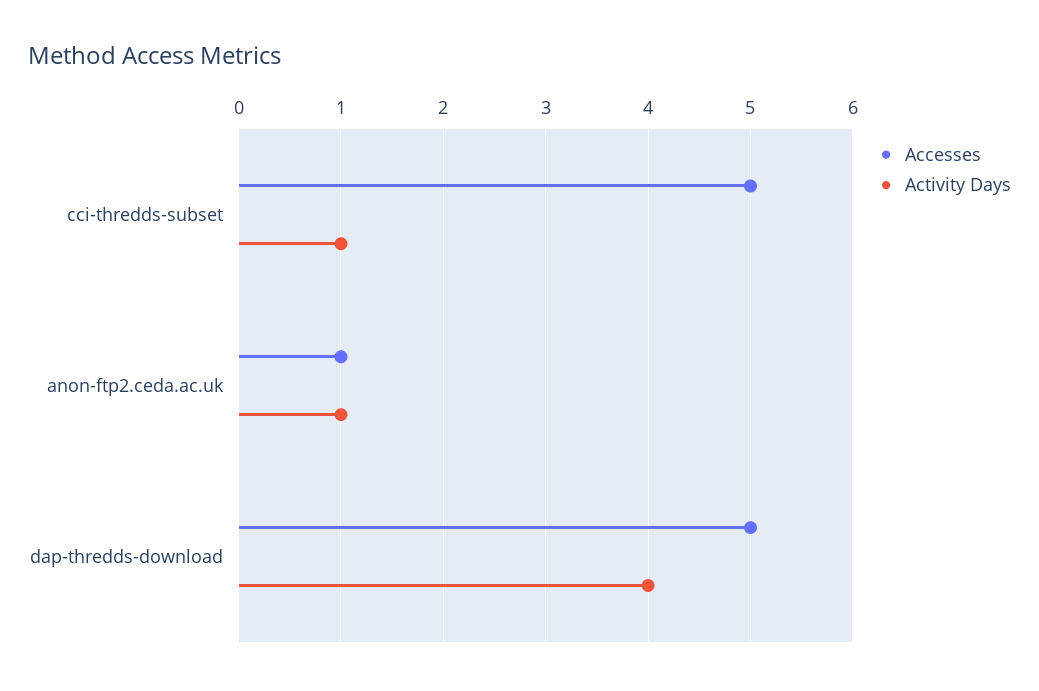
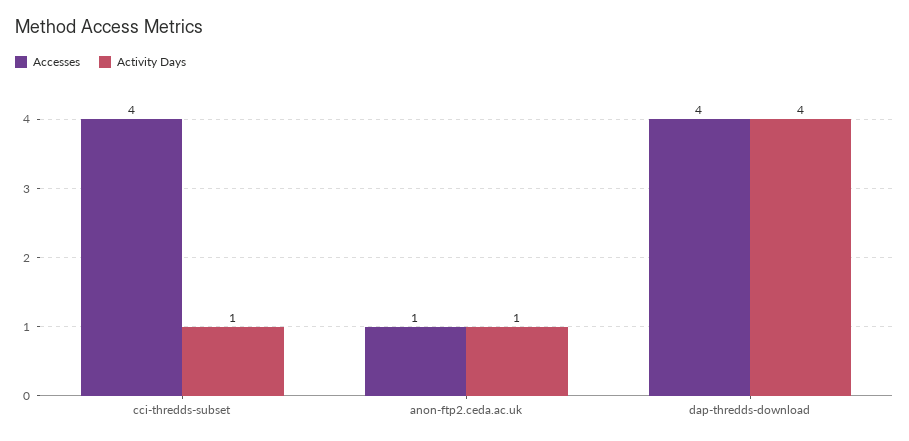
Accesses, cci-thredds-subset: 5 -> 4
Accesses, dap-thredds-download: 5 -> 4

